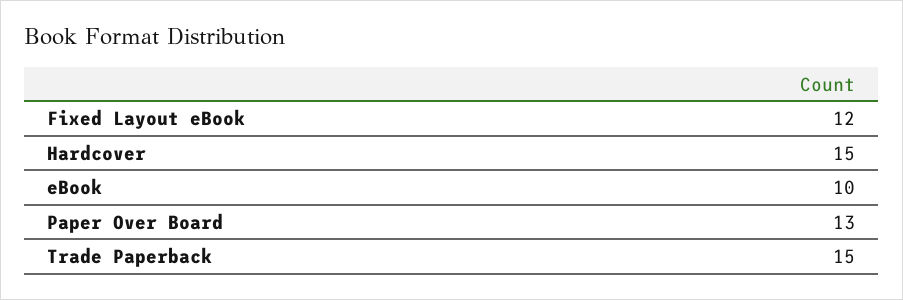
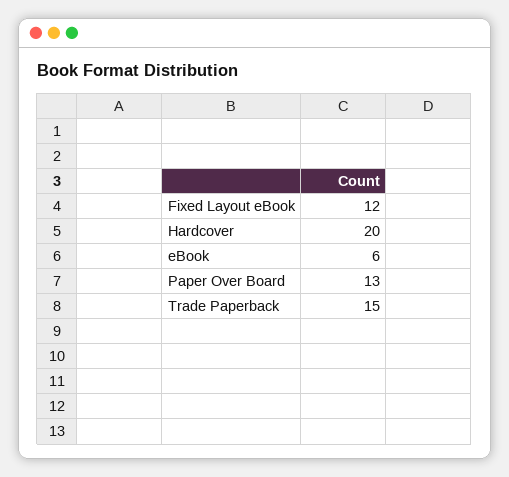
Hardcover: 15 -> 20
eBook: 10 -> 6

